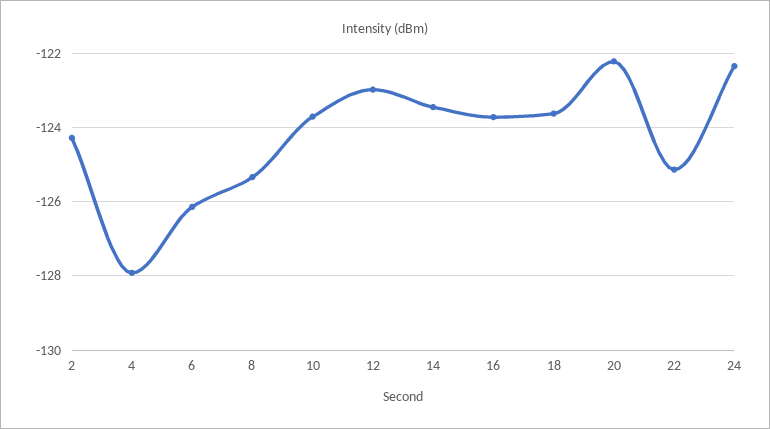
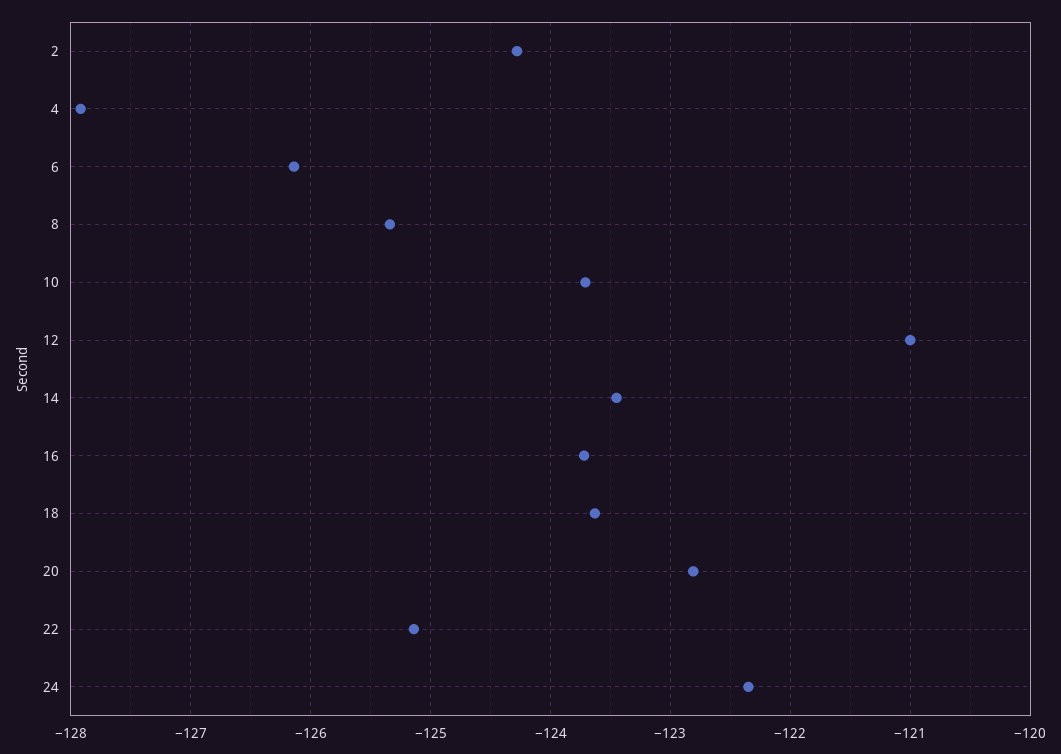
12: -123 -> -121
20: -122.2 -> -122.8

